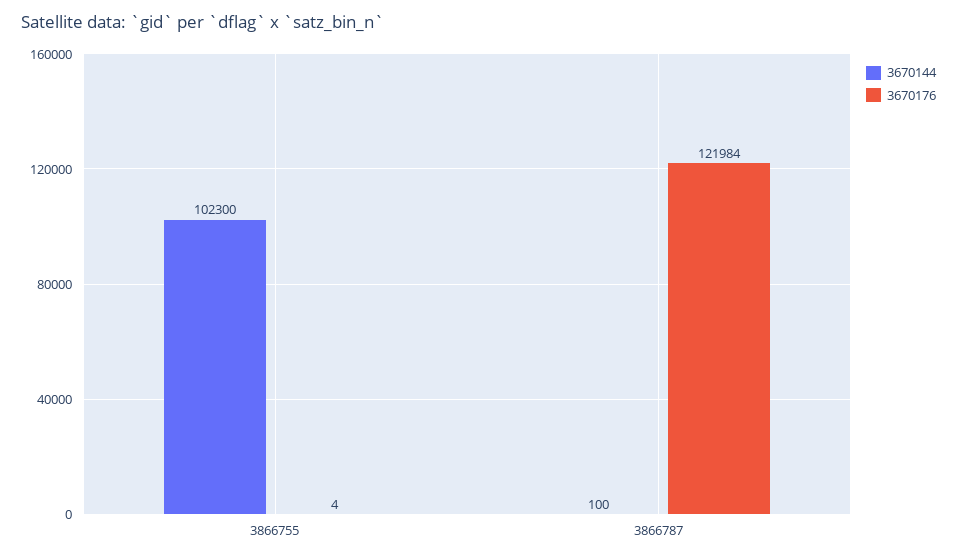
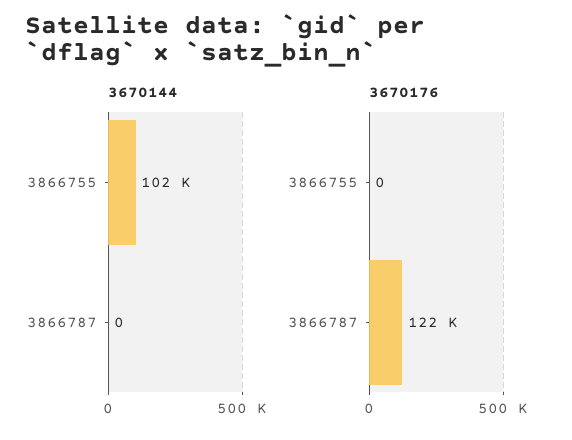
3670176, 3866755: 4 -> 0
3670144, 3866787: 100 -> 0

